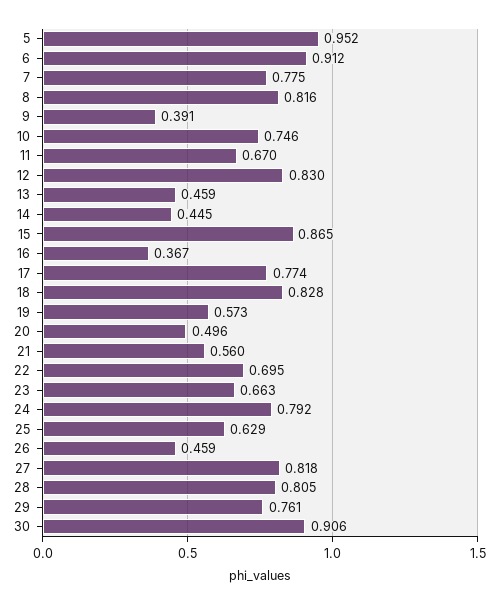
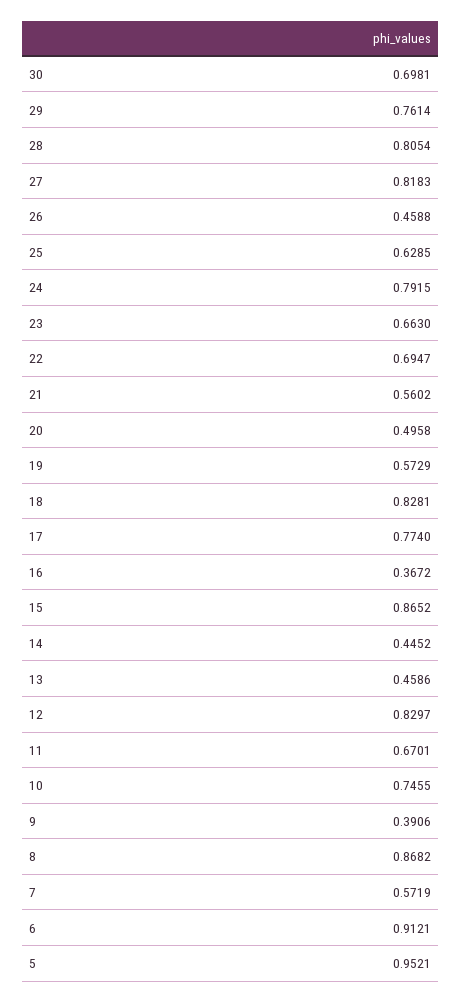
7: 0.775 -> 0.5719
8: 0.816 -> 0.8682
30: 0.906 -> 0.6981

